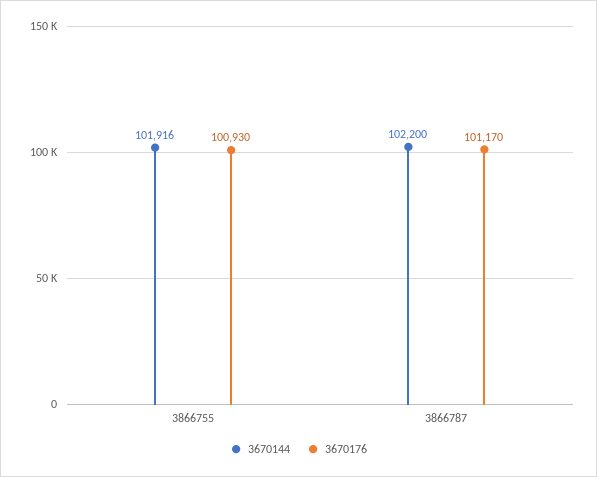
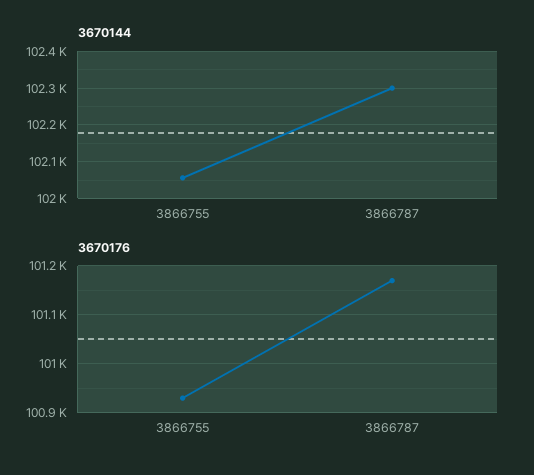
3670144, 3866755: 101916 -> 102060
3670144, 3866787: 102200 -> 102300

